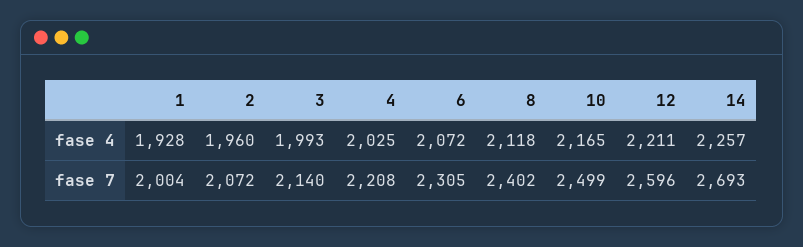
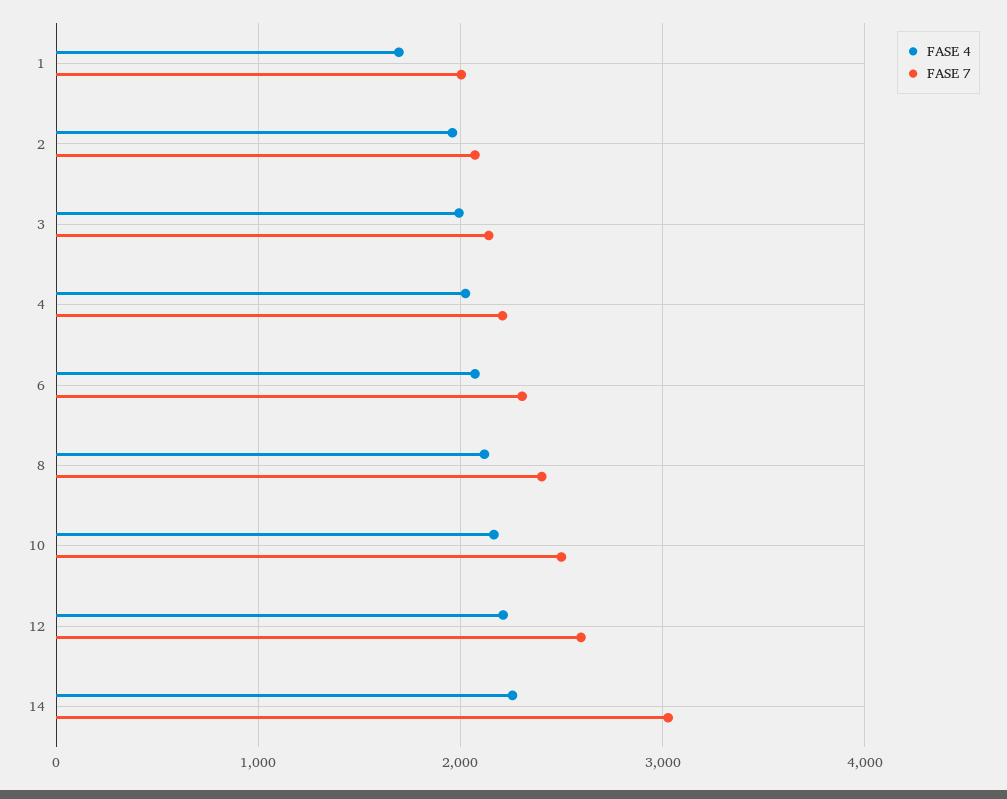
fase 4, 1: 1928 -> 1700
fase 7, 14: 2693 -> 3000

